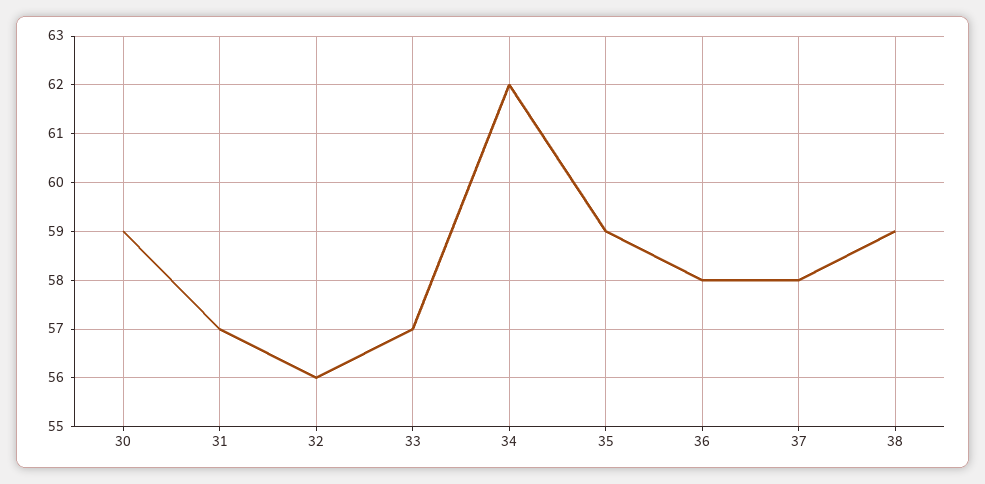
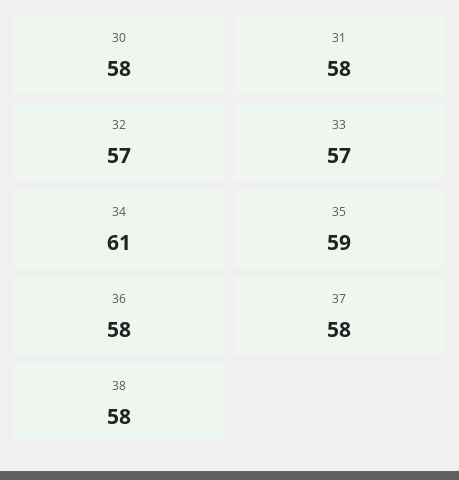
30: 59 -> 58
31: 57 -> 58
32: 56 -> 57
34: 62 -> 61
38: 59 -> 58

